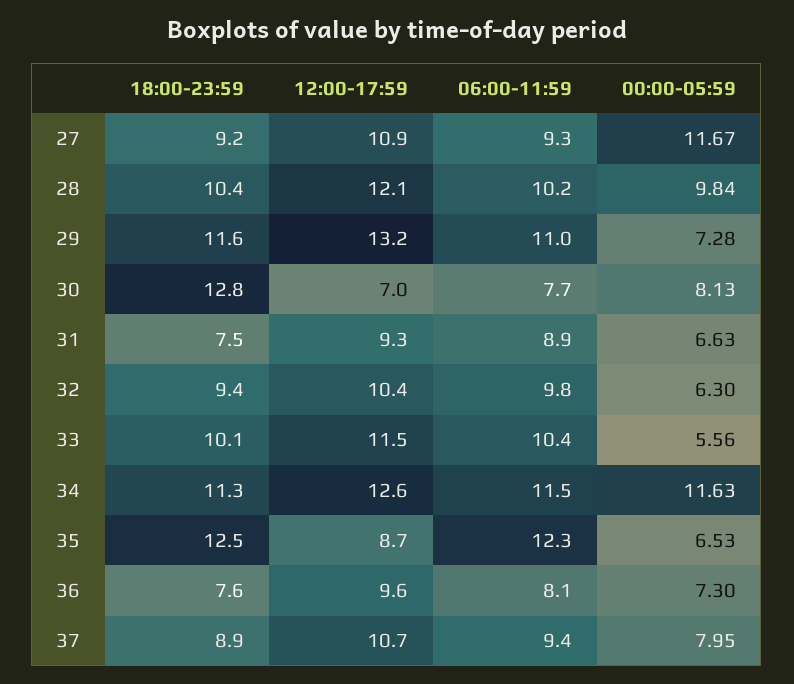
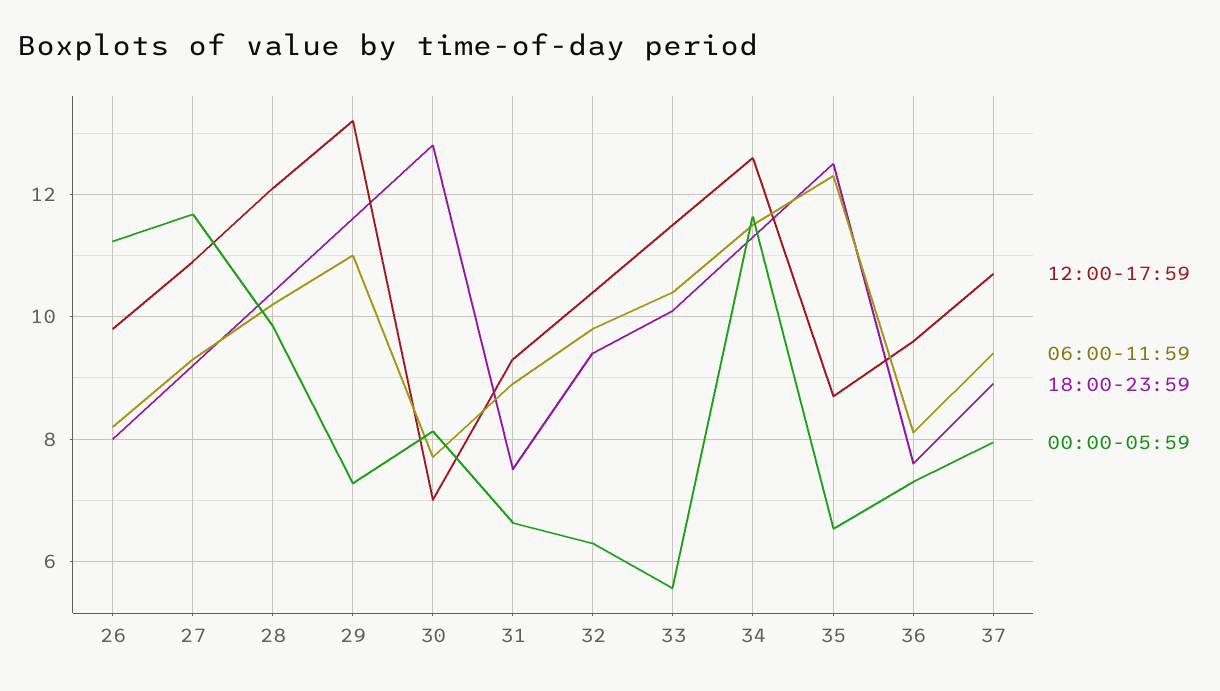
12:00-17:59, 26: none -> 9.8
06:00-11:59, 26: none -> 8.2
18:00-23:59, 26: none -> 8
00:00-05:59, 26: none -> 11.2

